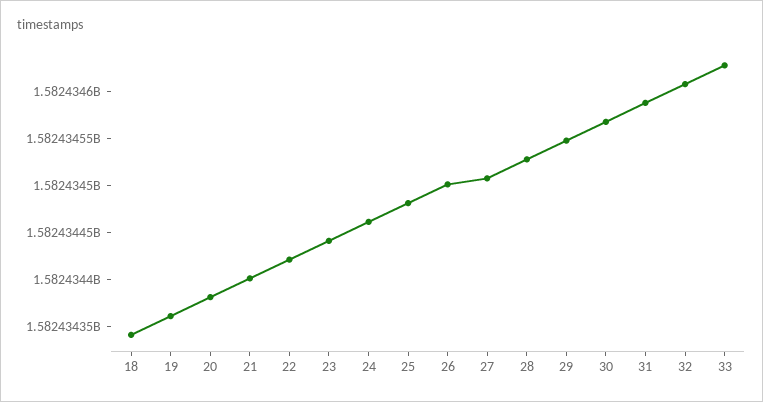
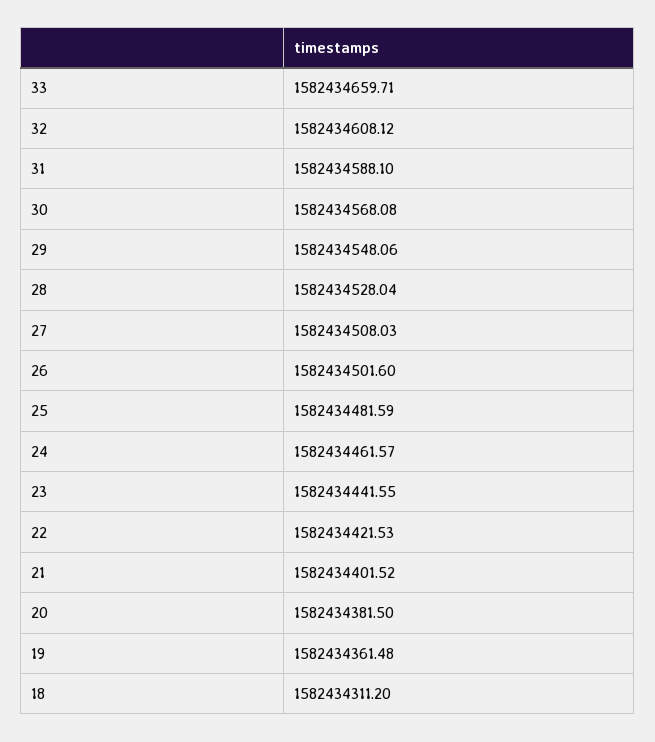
18: 1582434340 -> 1582434311.2
33: 1582434630 -> 1582434659.71

